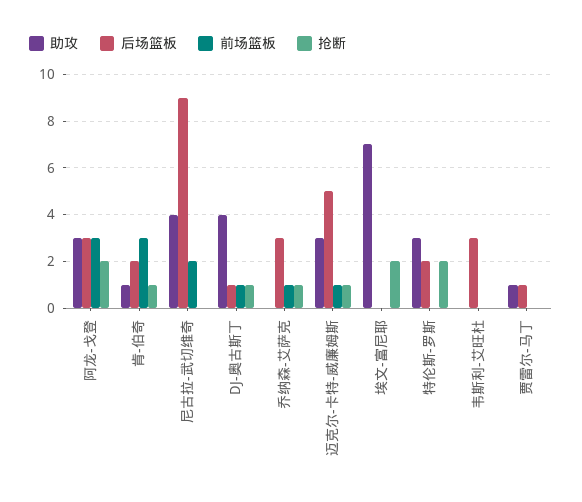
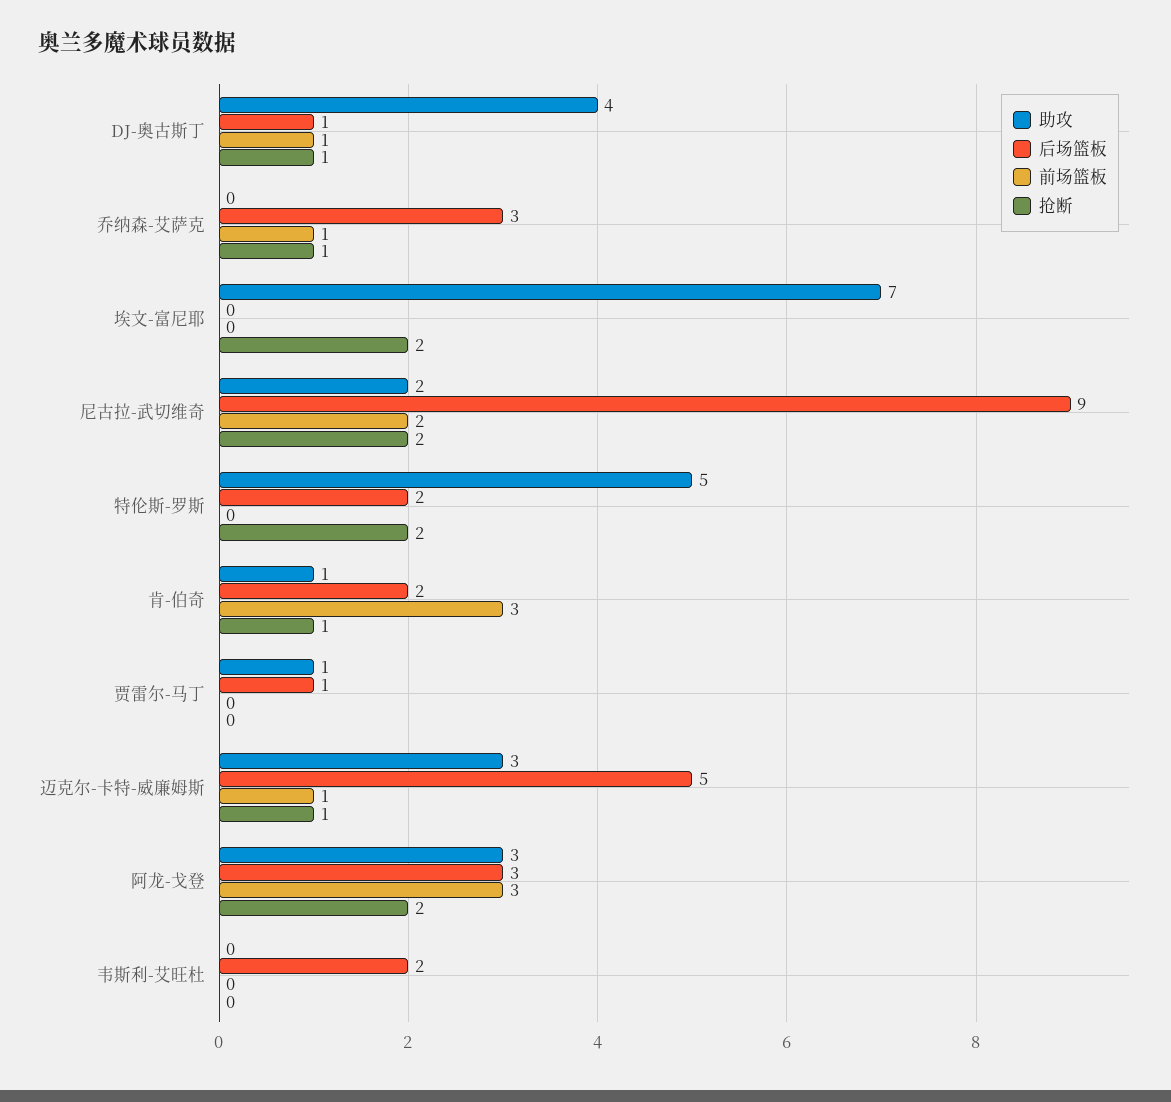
助攻, 尼古拉-武切维奇: 4 -> 2
抢断, 尼古拉-武切维奇: 0 -> 2
助攻, 特伦斯-罗斯: 3 -> 5
后场篮板, 韦斯利-艾旺杜: 3 -> 2

